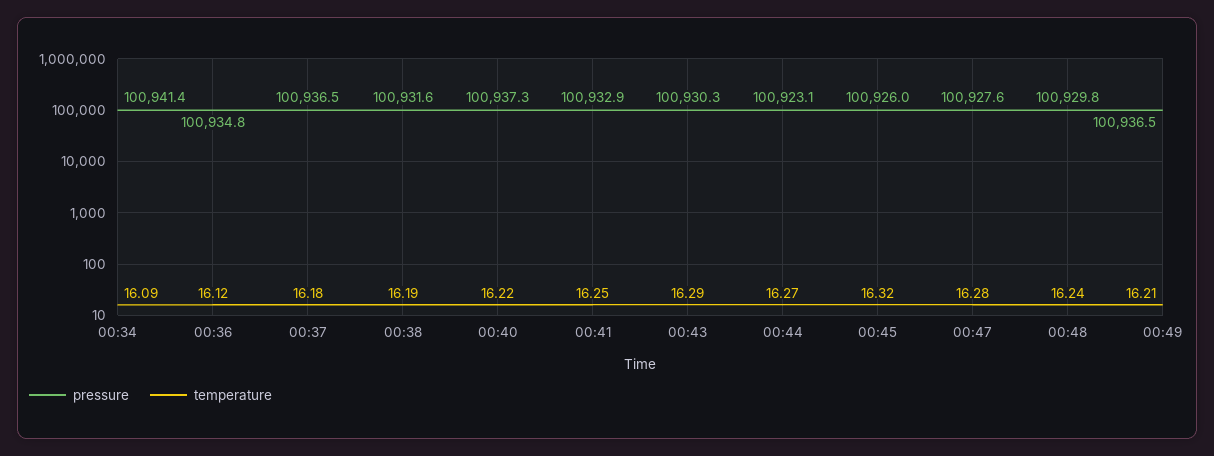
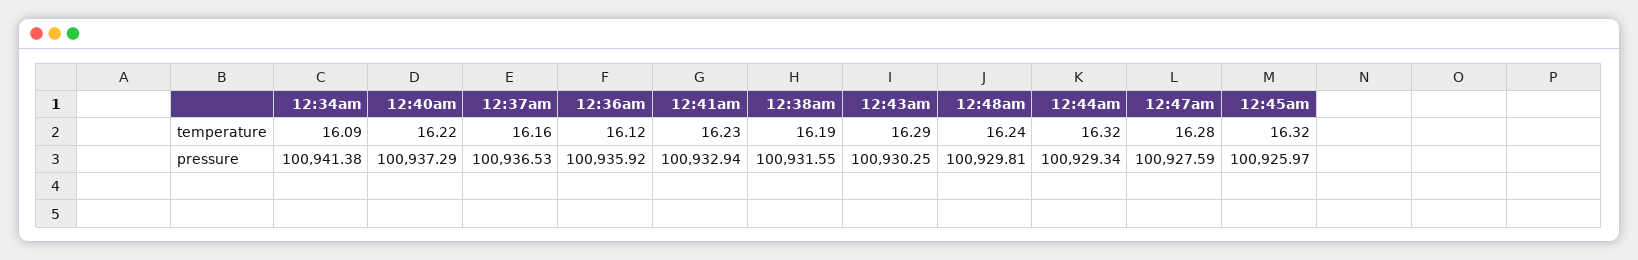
pressure, 00:36: 100934.8 -> 100935.92
temperature, 00:37: 16.18 -> 16.16
temperature, 00:41: 16.25 -> 16.23
pressure, 00:44: 100923.1 -> 100929.34
temperature, 00:44: 16.27 -> 16.32
pressure, 00:49: 100936.5 -> none
temperature, 00:49: 16.21 -> none

